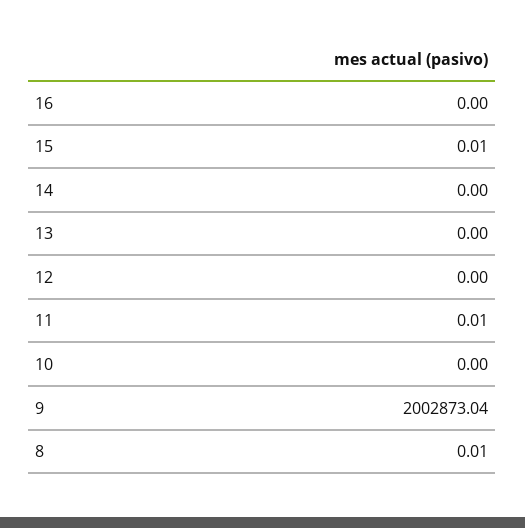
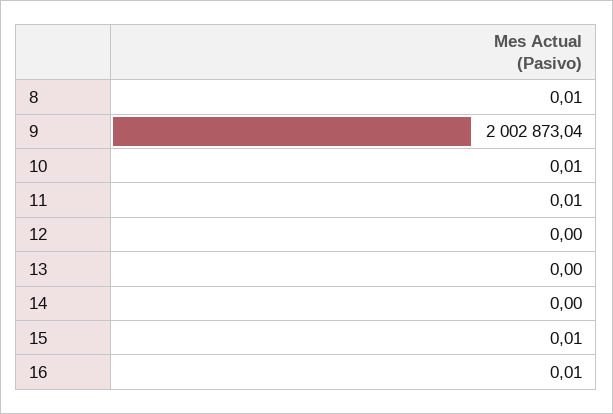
16: 0 -> 0.01
10: 0 -> 0.01

